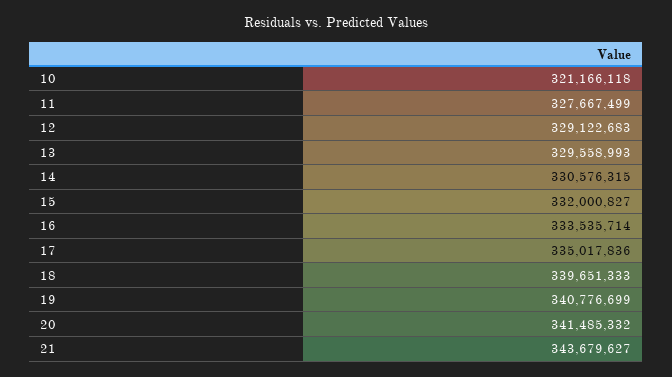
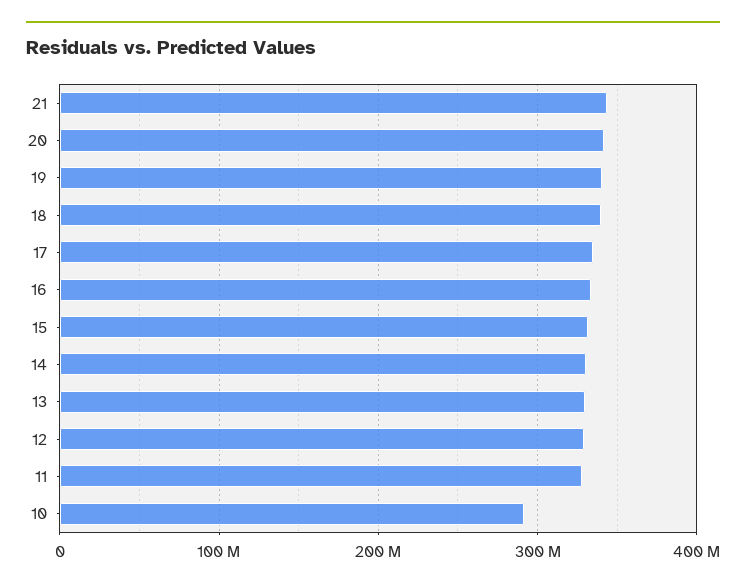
10: 321166118 -> 290000000

